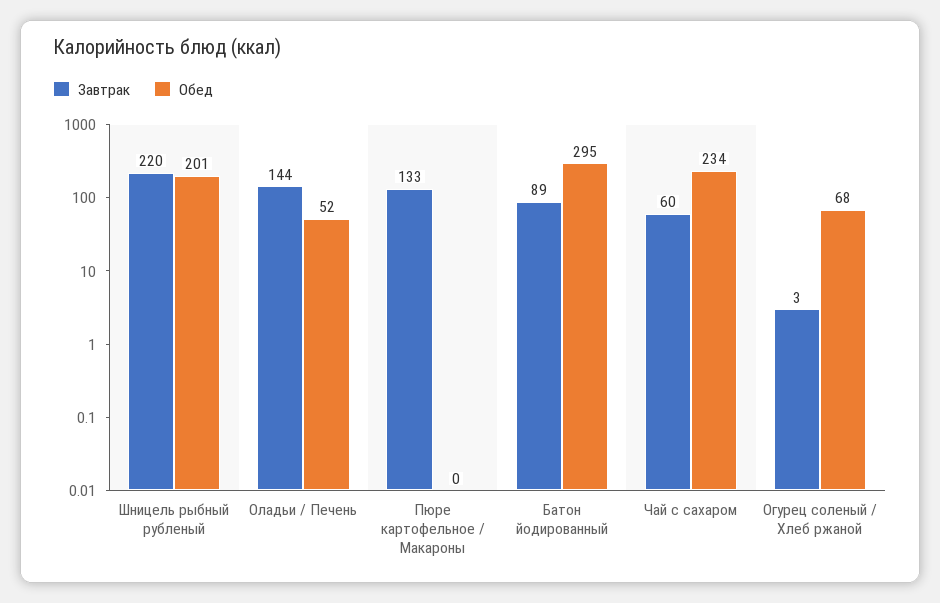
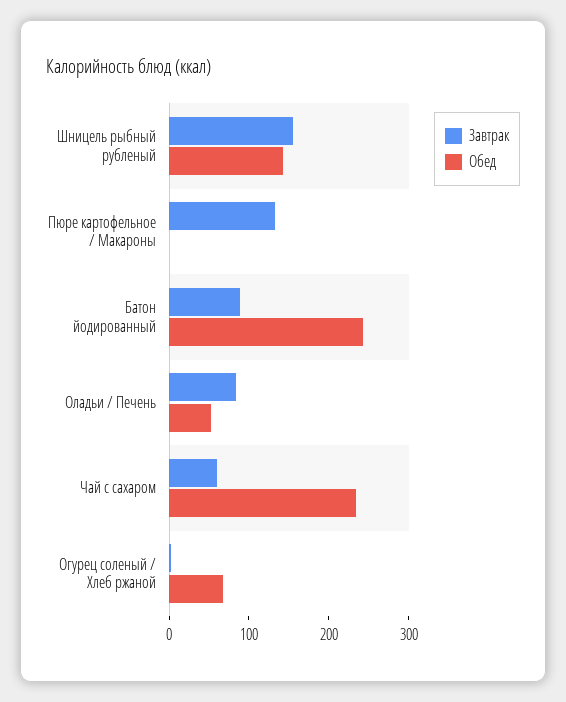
Завтрак, Шницель рыбный рубленый: 220 -> 160
Обед, Шницель рыбный рубленый: 201 -> 140
Завтрак, Оладьи / Печень: 144 -> 80
Обед, Батон йодированный: 295 -> 240

